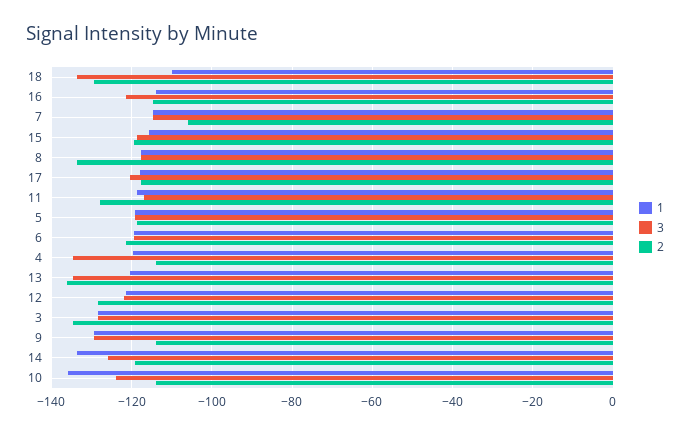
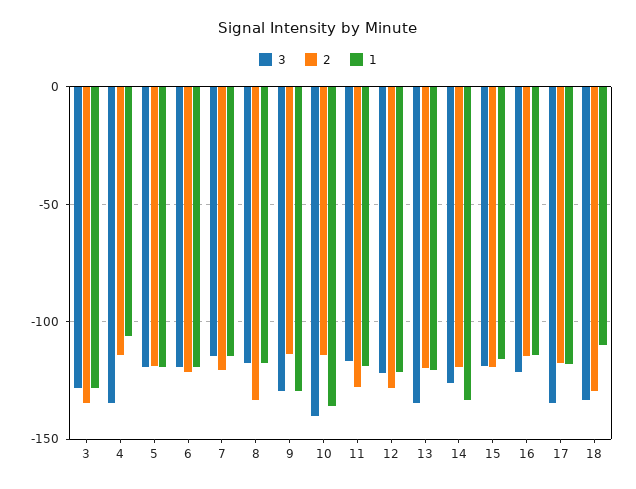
2, 7: -106 -> -120
3, 17: -120 -> -135
1, 4: -120 -> -105
2, 13: -136 -> -120
3, 10: -124 -> -140

